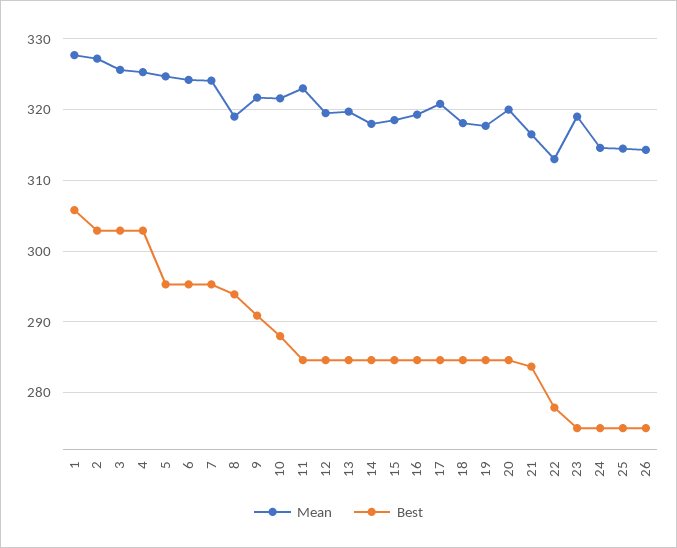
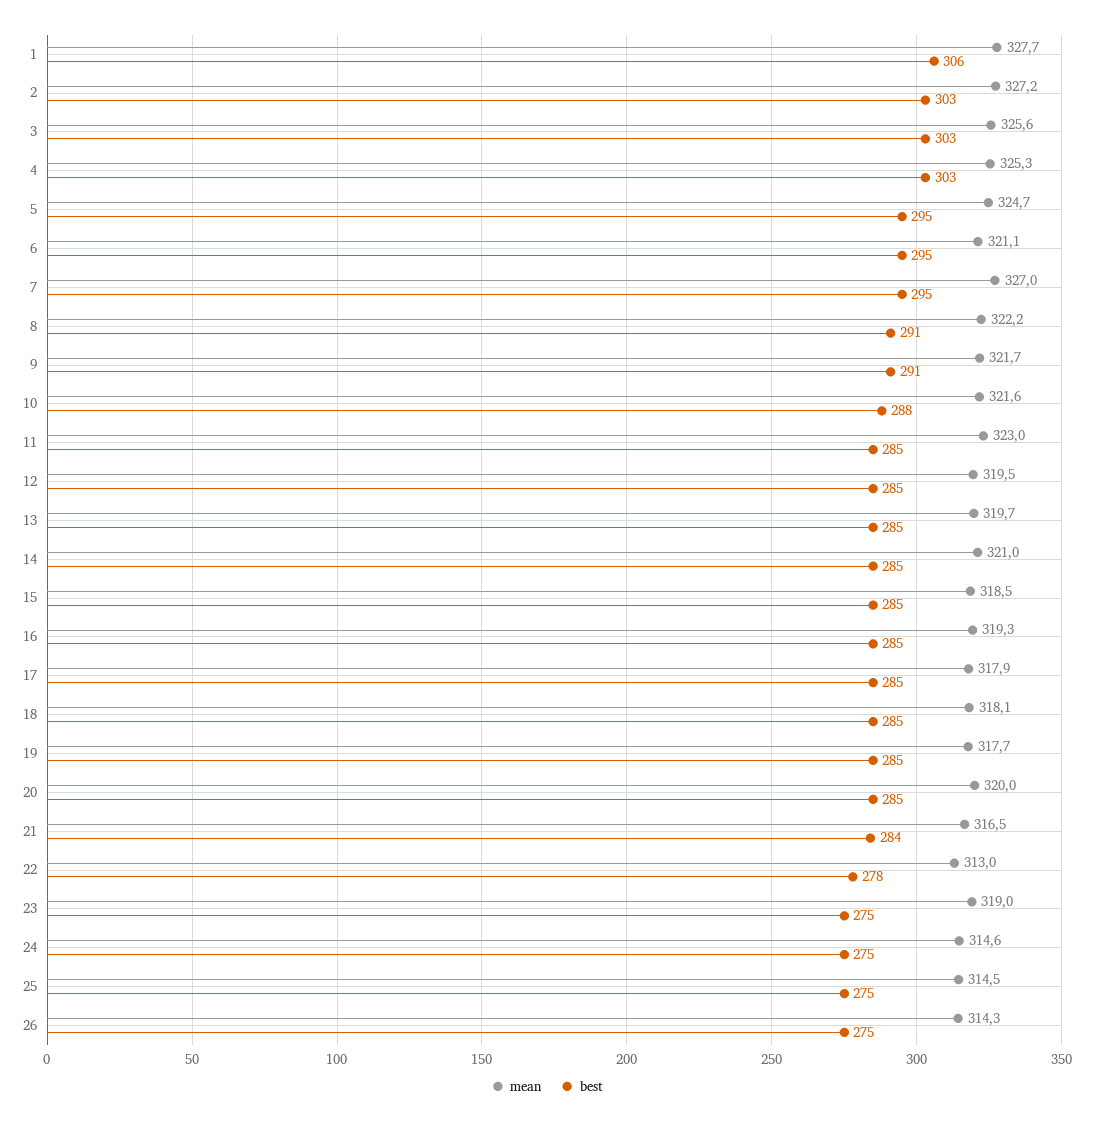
Mean, 6: 324 -> 321.1
Mean, 7: 324 -> 327
Mean, 8: 319 -> 322.2
Best, 8: 294 -> 291
Mean, 14: 318 -> 321
Mean, 17: 321 -> 317.9

